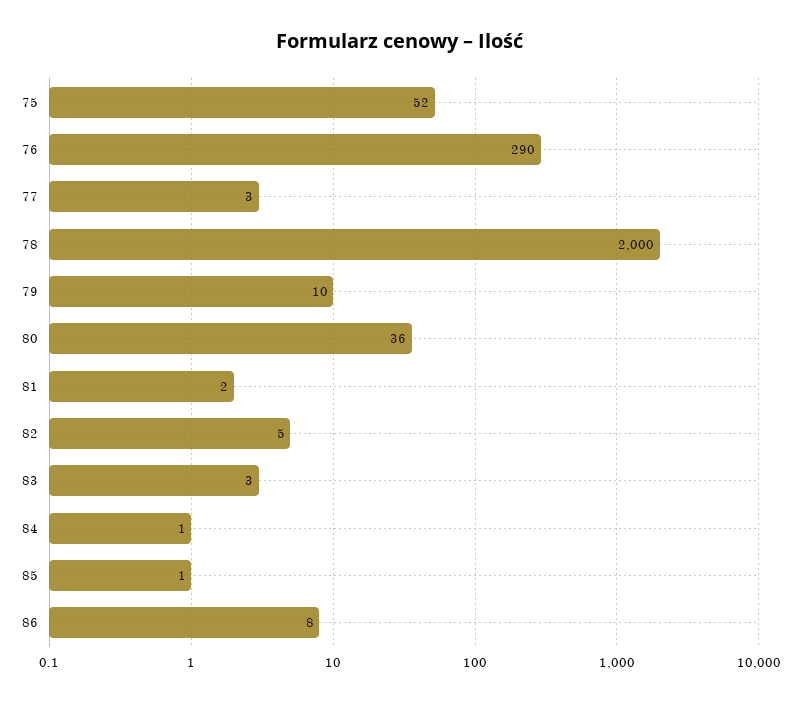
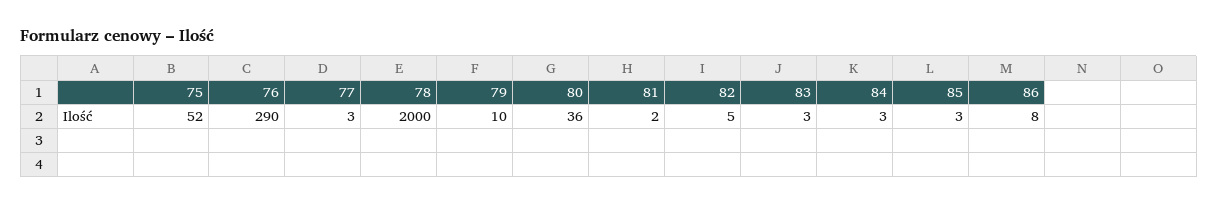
84: 1 -> 3
85: 1 -> 3

